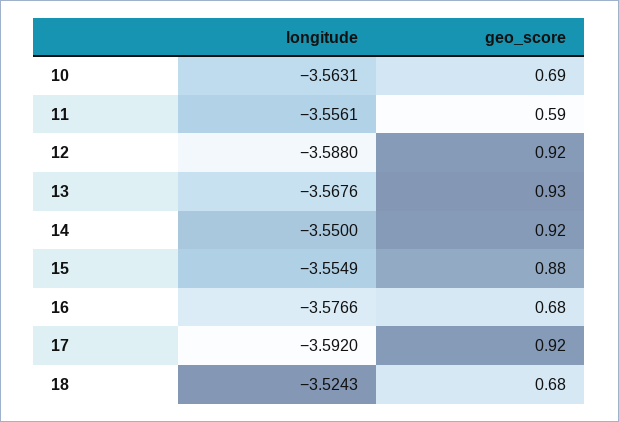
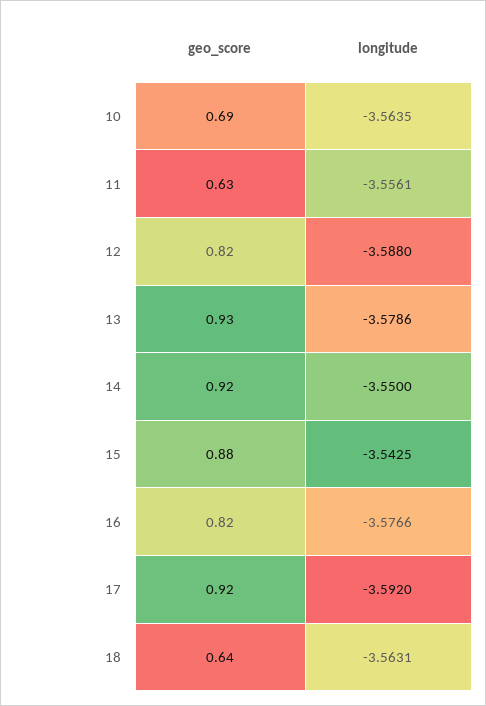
longitude, 10: -3.5631 -> -3.5635
geo_score, 11: 0.59 -> 0.63
geo_score, 12: 0.92 -> 0.82
longitude, 13: -3.5676 -> -3.5786
longitude, 15: -3.5549 -> -3.5425
geo_score, 16: 0.68 -> 0.82
longitude, 18: -3.5243 -> -3.5631
geo_score, 18: 0.68 -> 0.64

